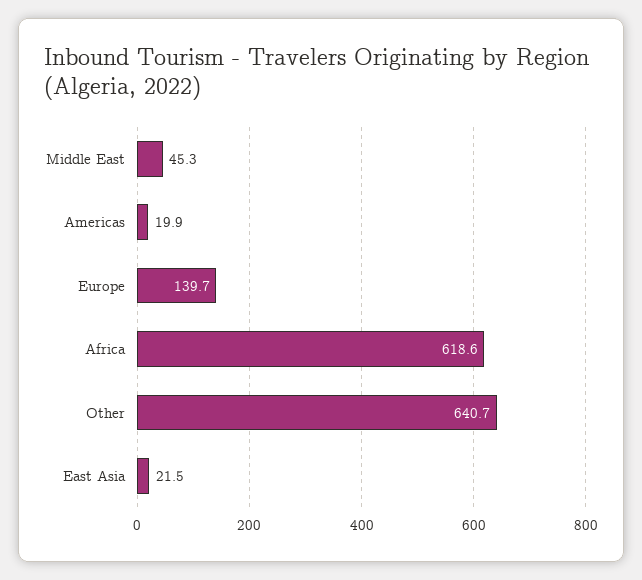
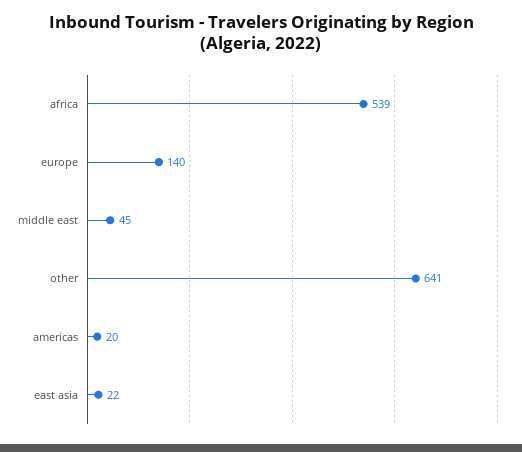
Africa: 618.6 -> 539

